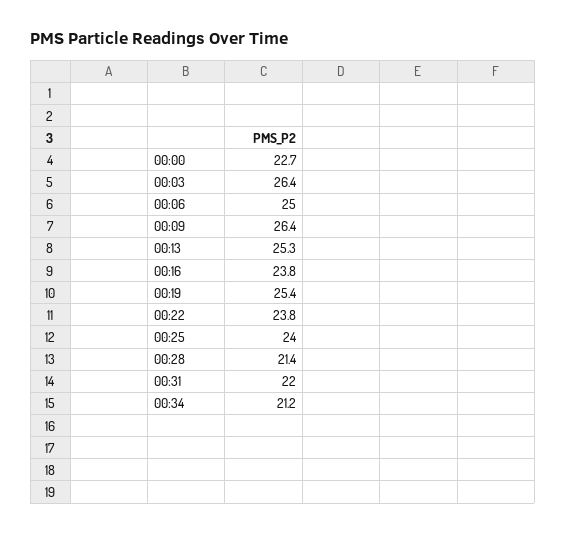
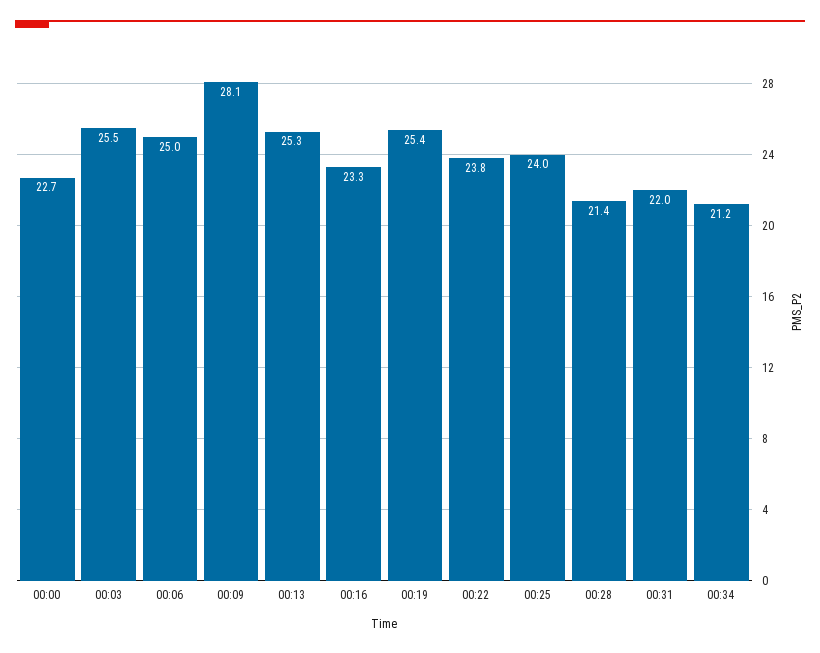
00:03: 26.4 -> 25.5
00:09: 26.4 -> 28.1
00:16: 23.8 -> 23.3

